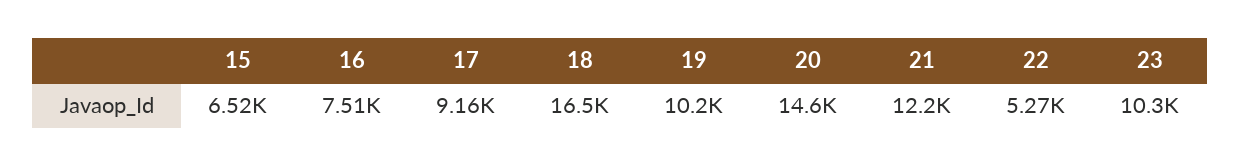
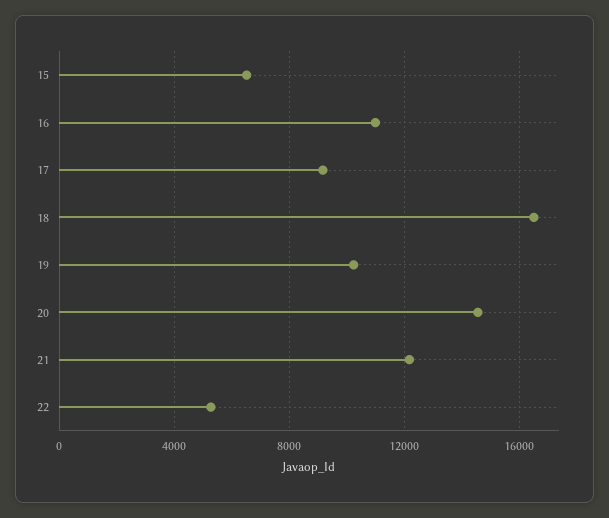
16: 7510 -> 11000
23: 10300 -> none

